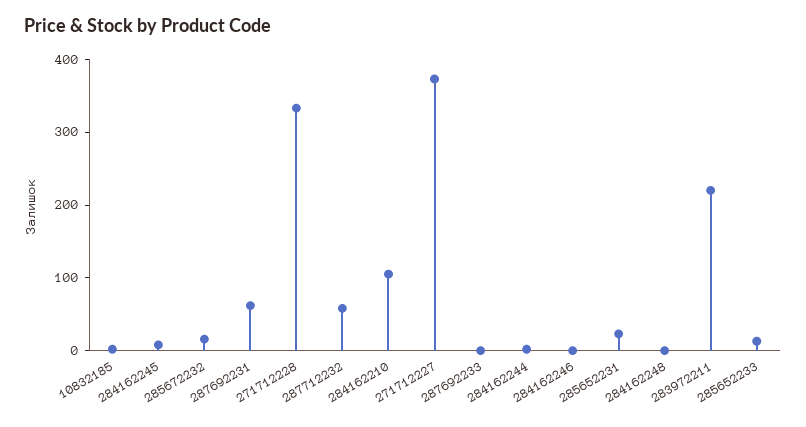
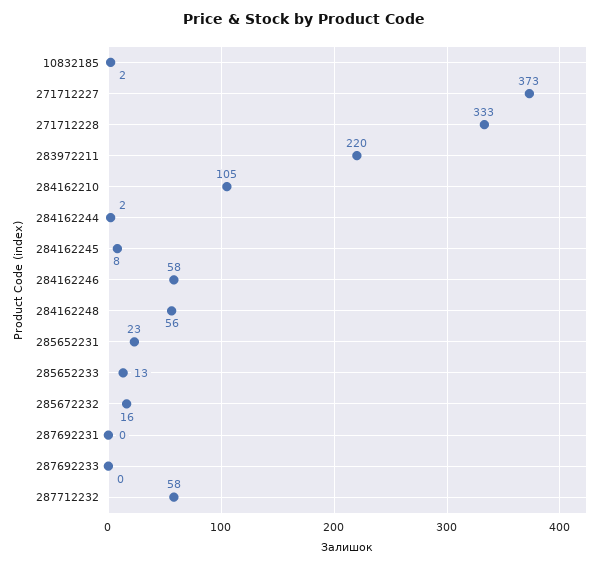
287692231: 60 -> 0
284162246: 0 -> 58
284162248: 0 -> 56

